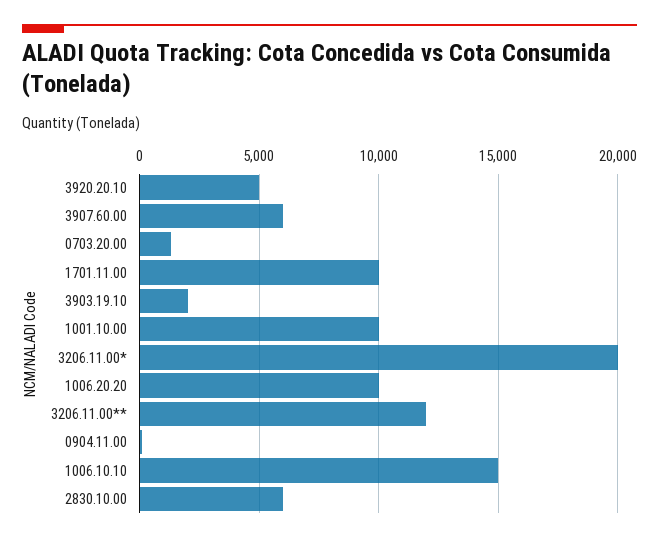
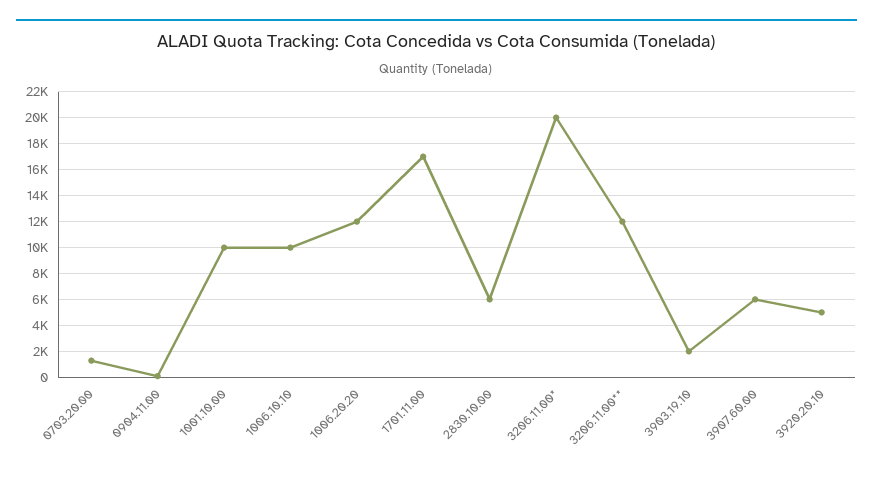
1701.11.00: 10000 -> 17000
1006.20.20: 10000 -> 12000
1006.10.10: 15000 -> 10000

